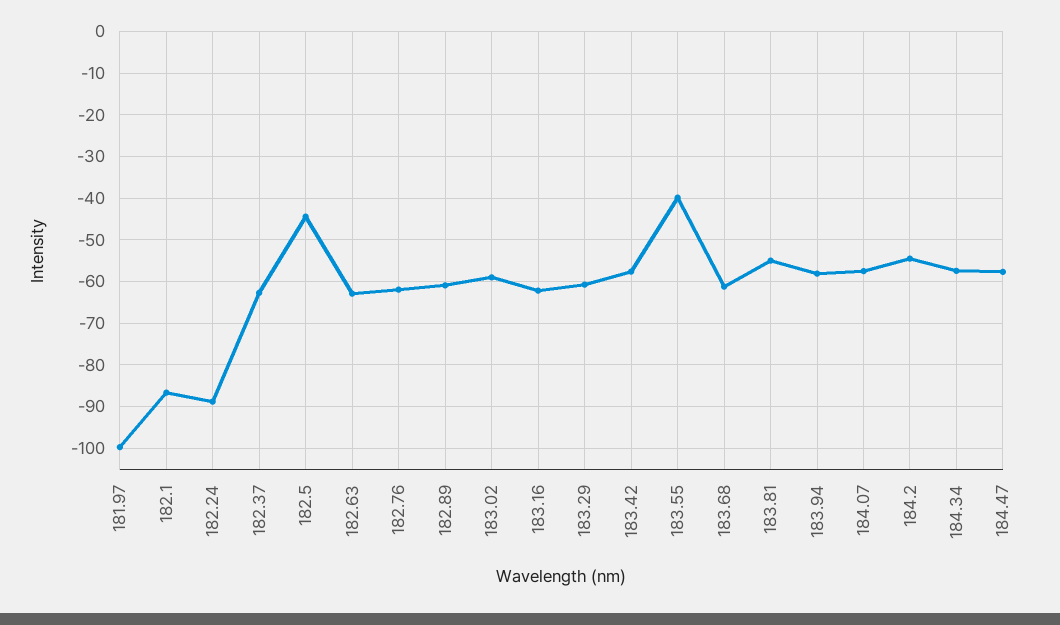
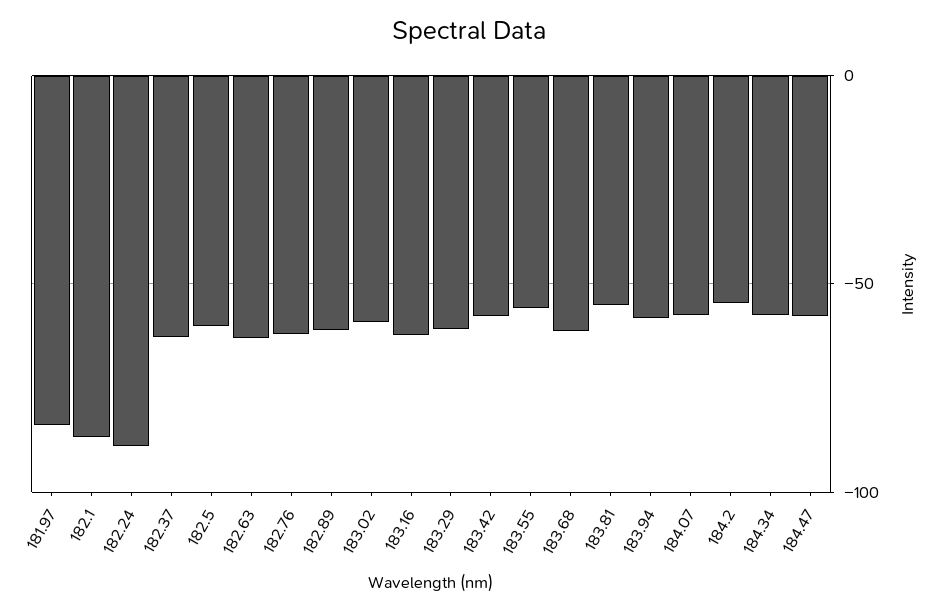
181.97: -100 -> -85
182.5: -44 -> -60
183.55: -40 -> -55

